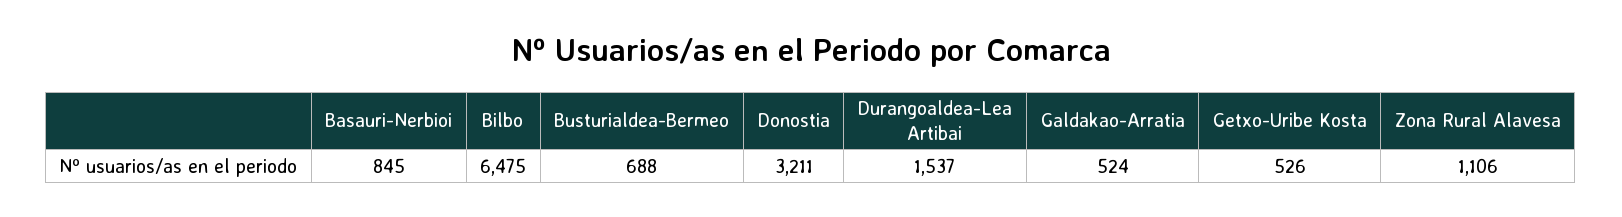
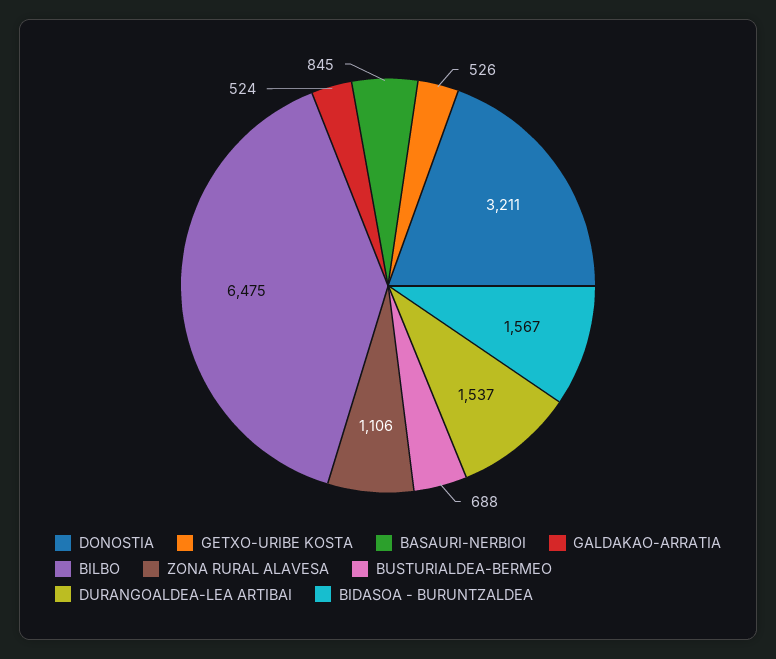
BIDASOA - BURUNTZALDEA: none -> 1567

